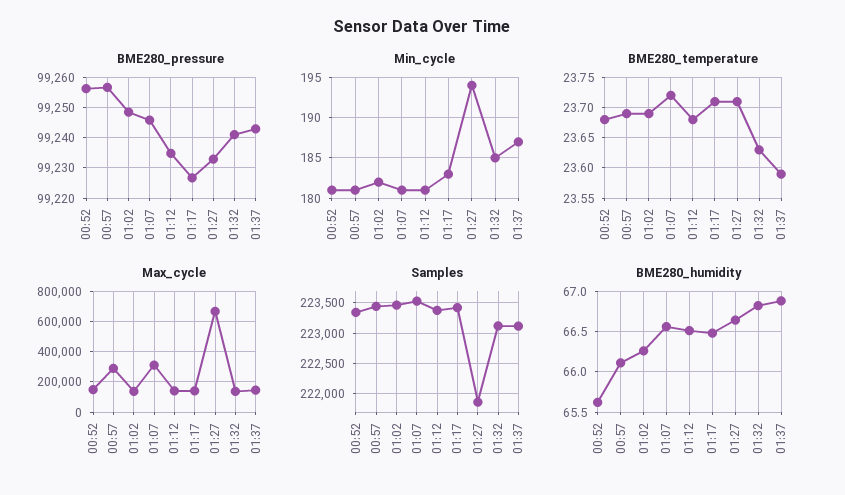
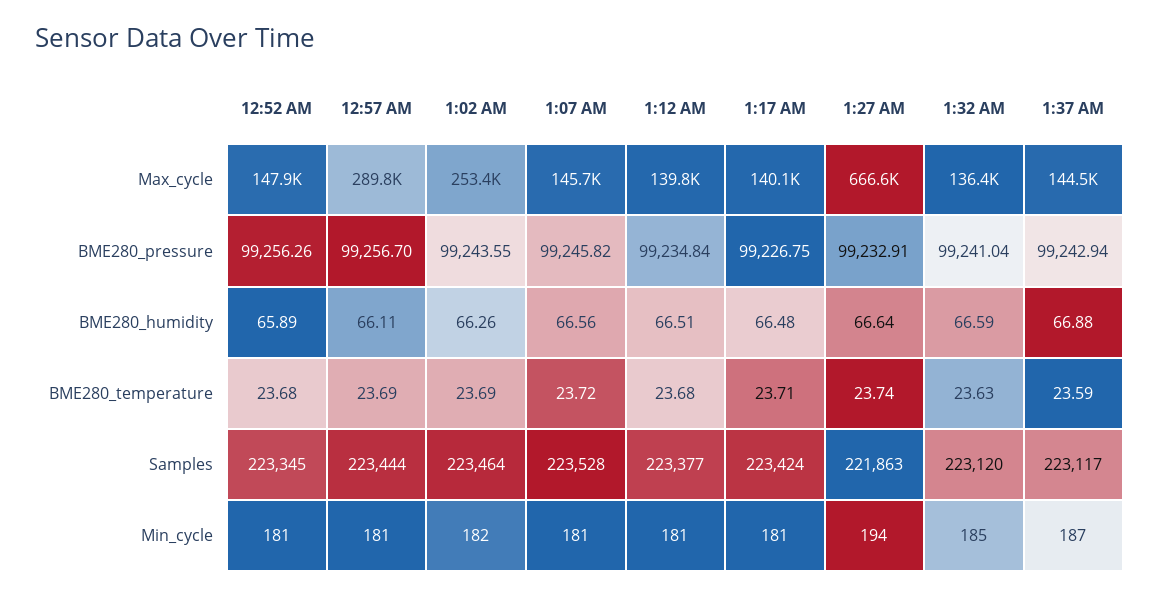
BME280_pressure, 01:02: 99248 -> 99243.55
Min_cycle, 01:17: 183 -> 181
BME280_temperature, 01:27: 23.71 -> 23.74
Max_cycle, 01:02: 150000 -> 253400
Max_cycle, 01:07: 300000 -> 145700
BME280_humidity, 00:52: 65.6 -> 65.89
BME280_humidity, 01:32: 66.8 -> 66.59

